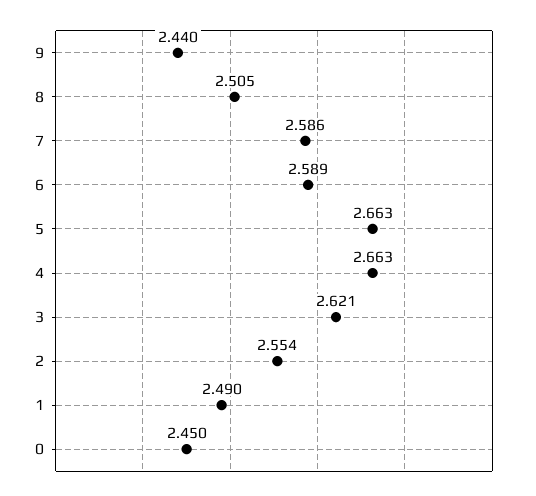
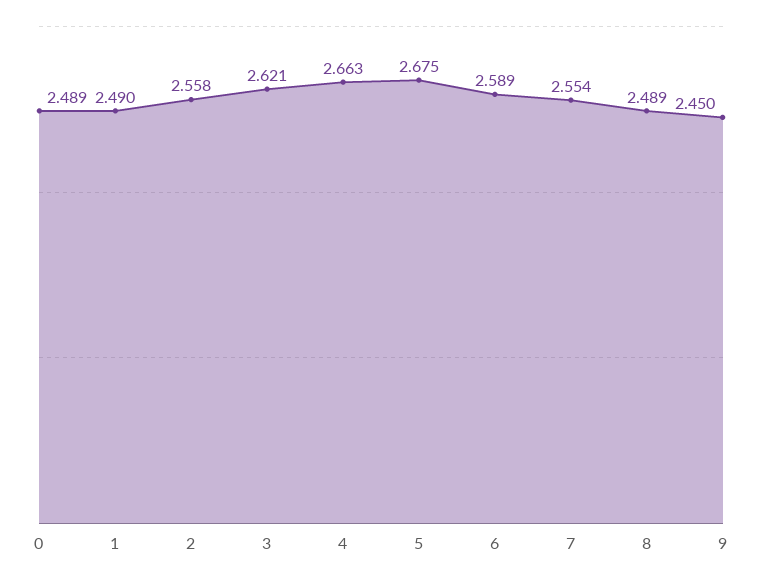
9: 2.44 -> 2.45
8: 2.505 -> 2.489
7: 2.586 -> 2.554
5: 2.663 -> 2.675
2: 2.554 -> 2.558
0: 2.45 -> 2.489

